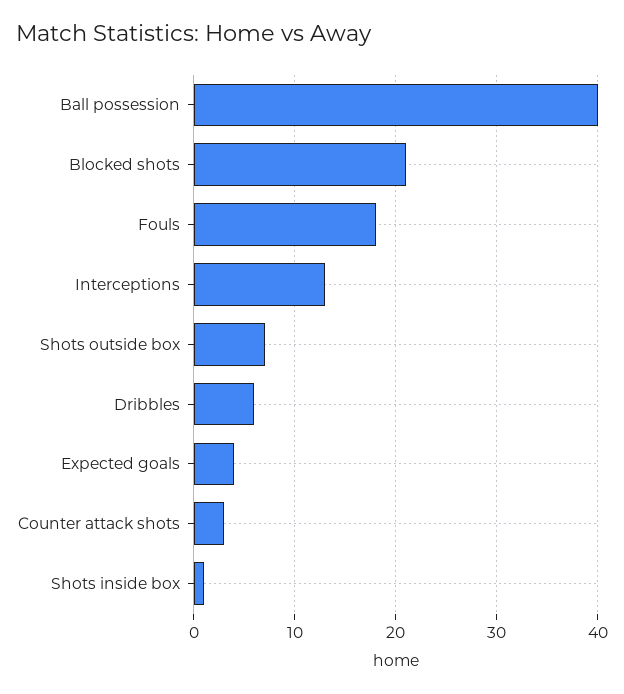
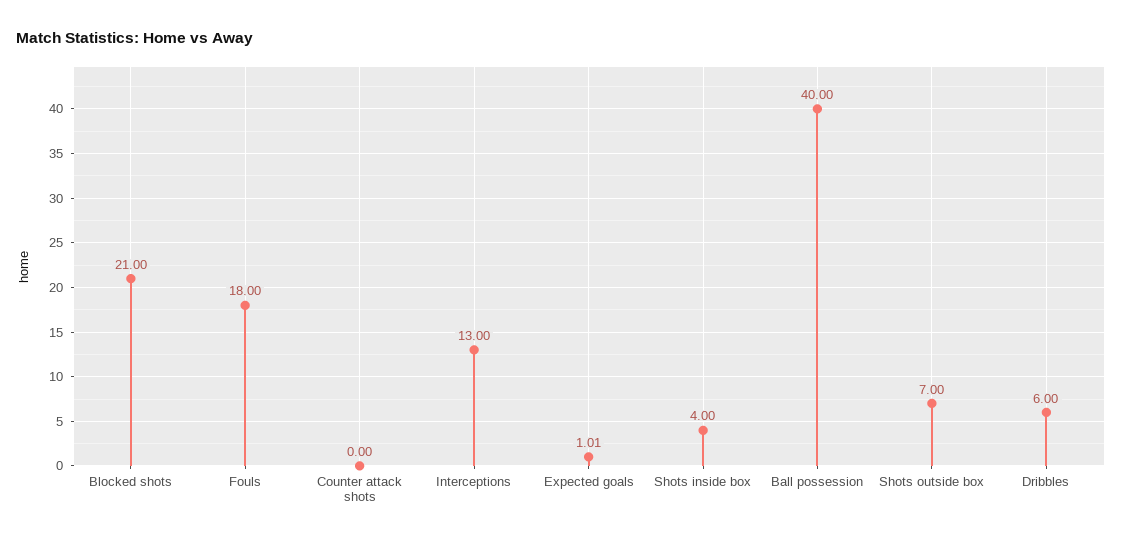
Expected goals: 4 -> 1.01
Counter attack shots: 3 -> 0
Shots inside box: 1 -> 4

